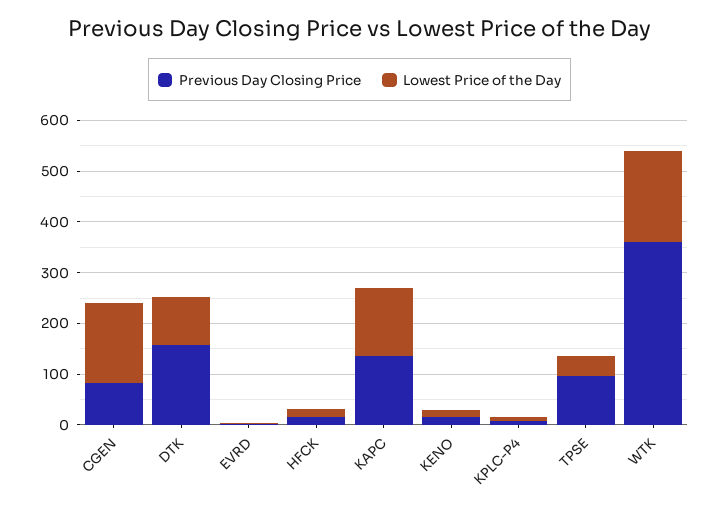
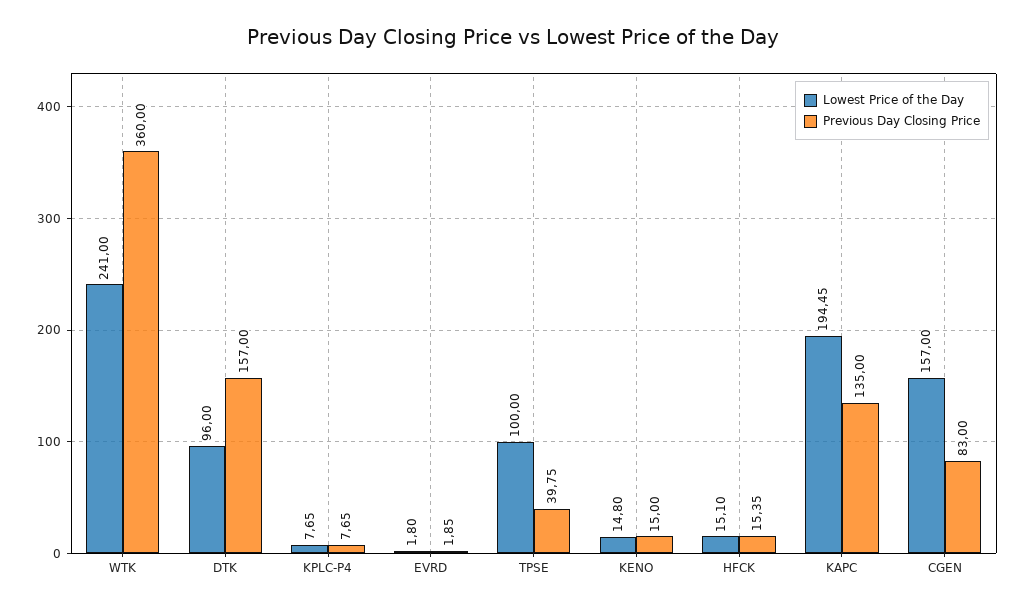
Lowest Price of the Day, KAPC: 140 -> 194.45
Previous Day Closing Price, TPSE: 100 -> 39.75
Lowest Price of the Day, TPSE: 40 -> 100
Lowest Price of the Day, WTK: 180 -> 241

